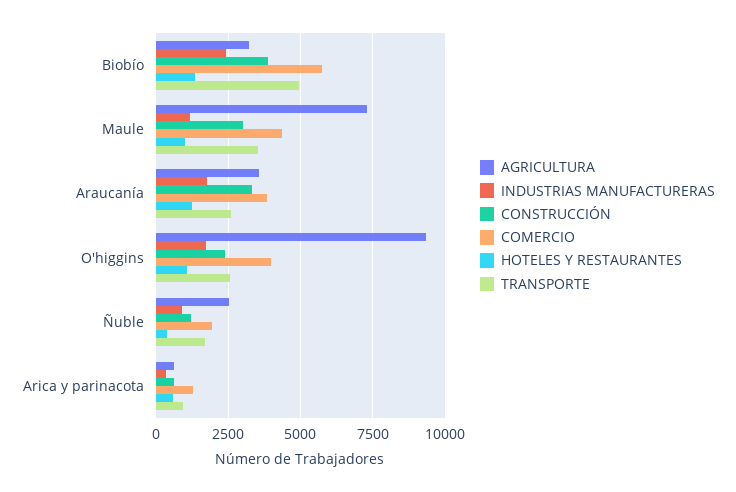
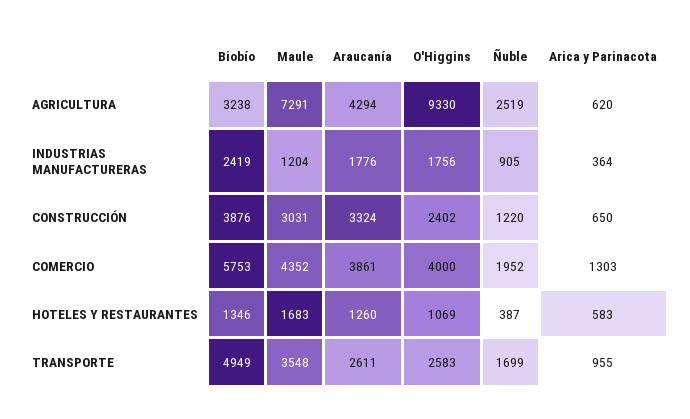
HOTELES Y RESTAURANTES, Maule: 1000 -> 1683
AGRICULTURA, Araucanía: 3500 -> 4294

